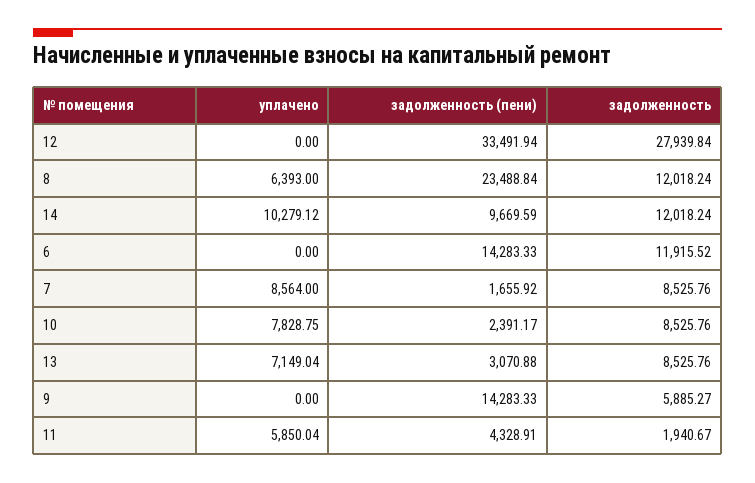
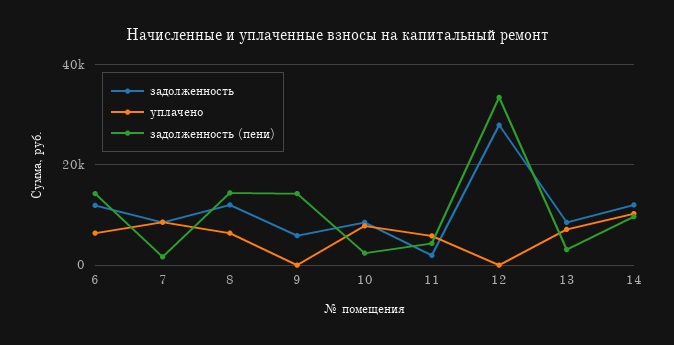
задолженность (пени), 8: 23488.84 -> 14000
уплачено, 6: 0 -> 6000

